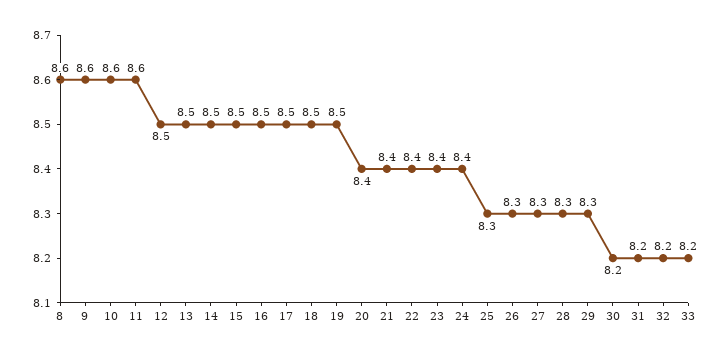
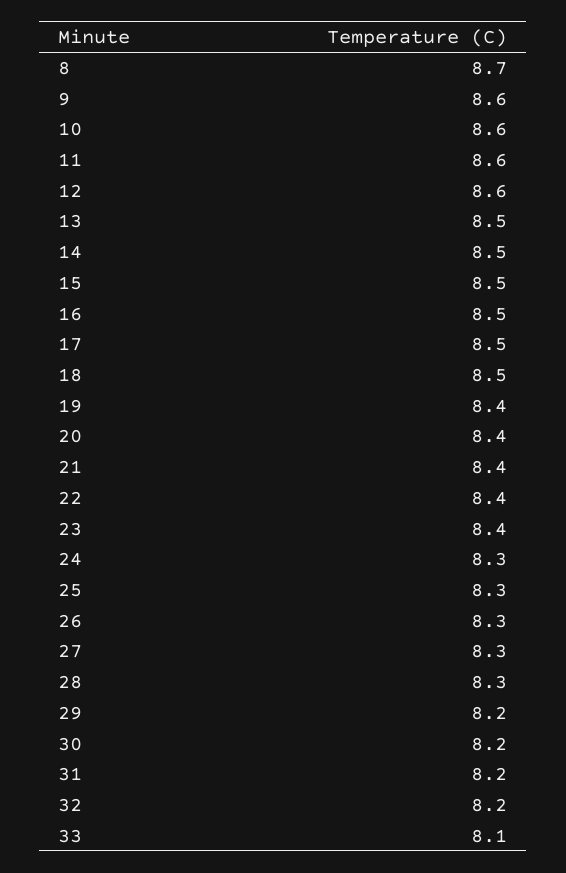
8: 8.6 -> 8.7
12: 8.5 -> 8.6
19: 8.5 -> 8.4
24: 8.4 -> 8.3
29: 8.3 -> 8.2
33: 8.2 -> 8.1

